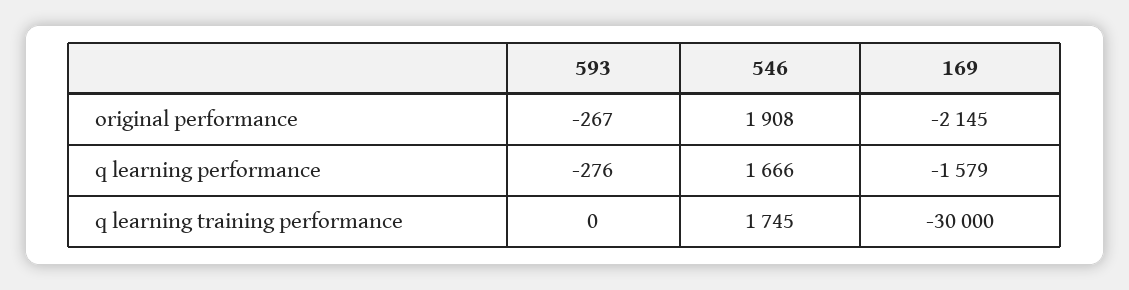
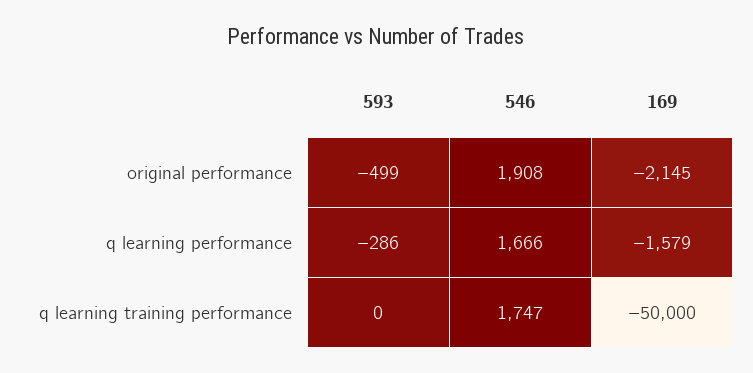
593, original performance: -267 -> -499
593, q learning performance: -276 -> -286
546, q learning training performance: 1745 -> 1747
169, q learning training performance: -30000 -> -50000

